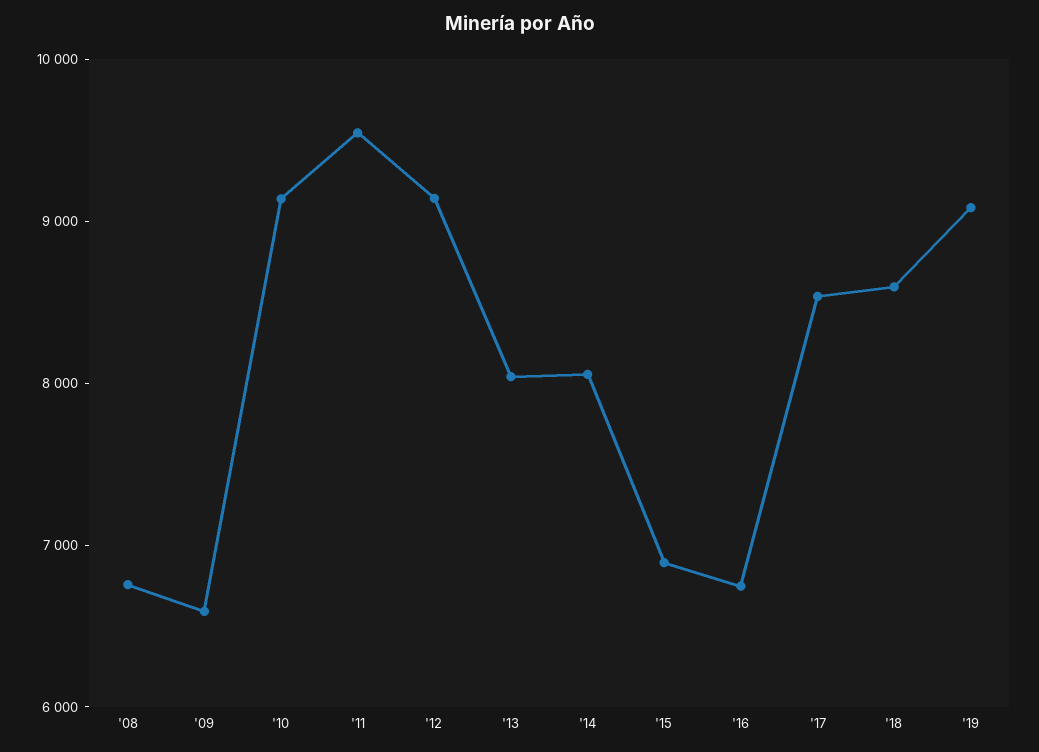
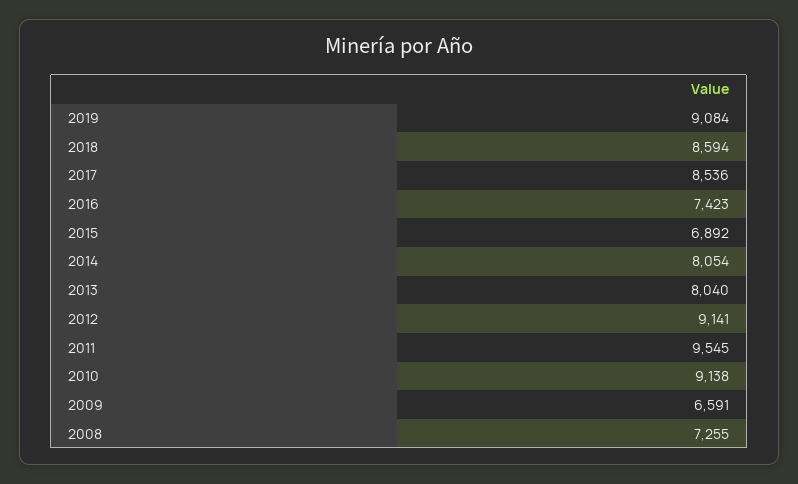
'08: 6800 -> 7255
'16: 6800 -> 7423

